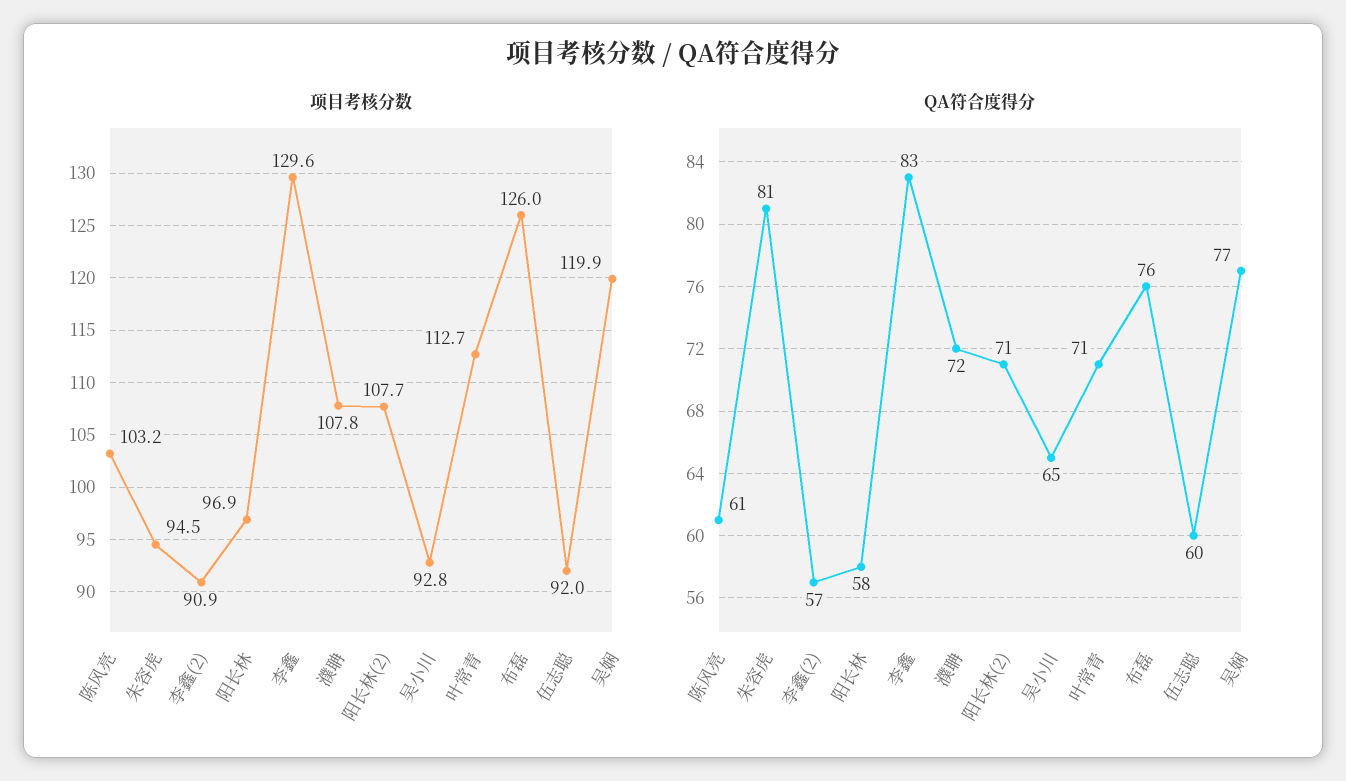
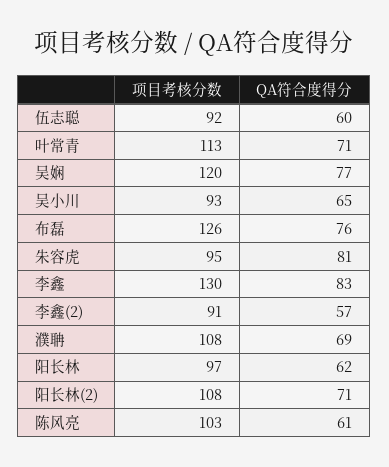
QA符合度得分, 阳长林: 58 -> 62
QA符合度得分, 濮聃: 72 -> 69

